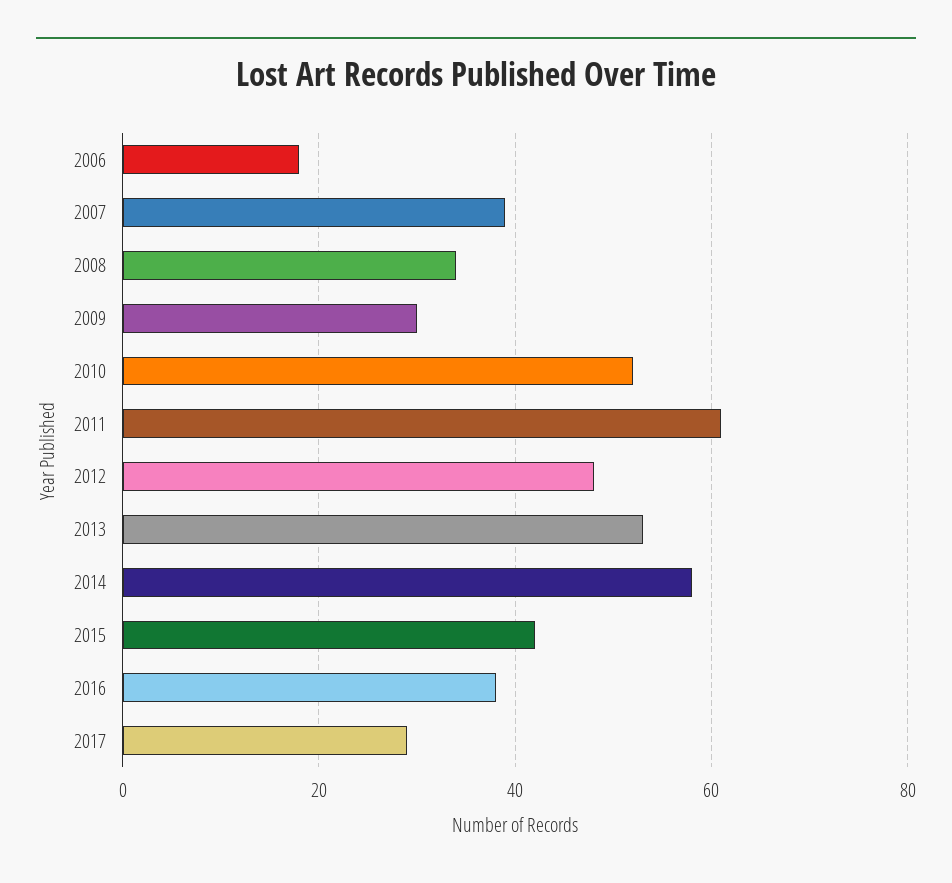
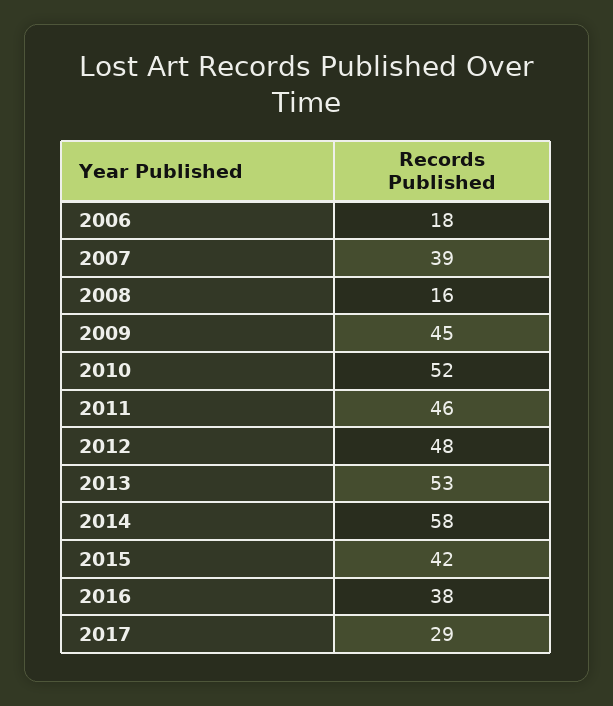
2008: 35 -> 16
2009: 30 -> 45
2011: 60 -> 46

